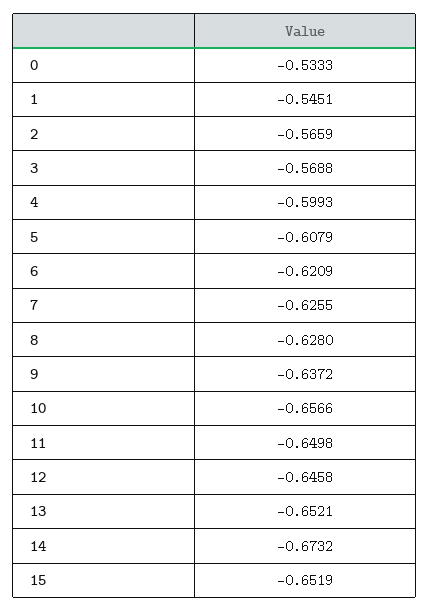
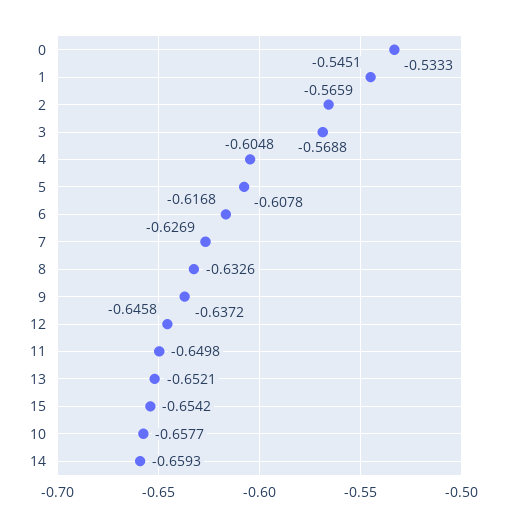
4: -0.5993 -> -0.6048
5: -0.6079 -> -0.6078
6: -0.6209 -> -0.6168
7: -0.6255 -> -0.6269
8: -0.628 -> -0.6326
10: -0.6566 -> -0.6577
14: -0.6732 -> -0.6593
15: -0.6519 -> -0.6542

